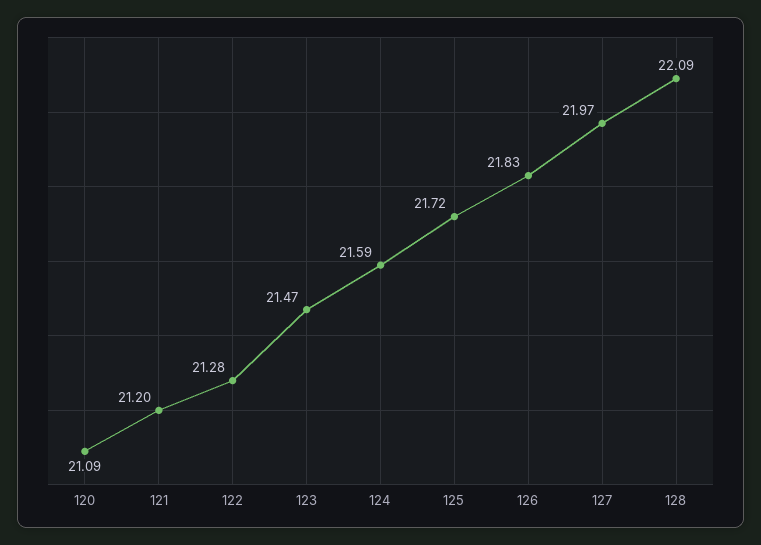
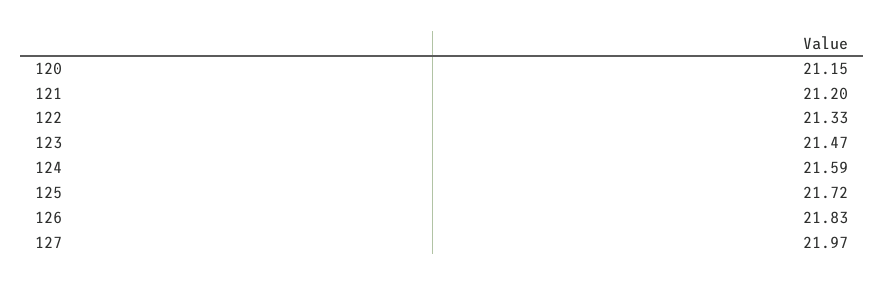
120: 21.09 -> 21.15
122: 21.28 -> 21.33
128: 22.09 -> none

